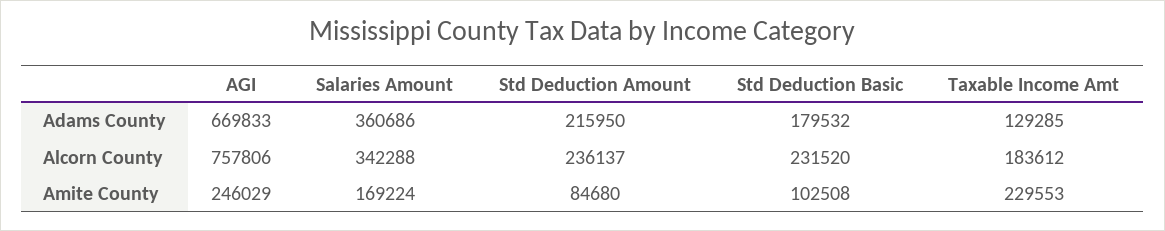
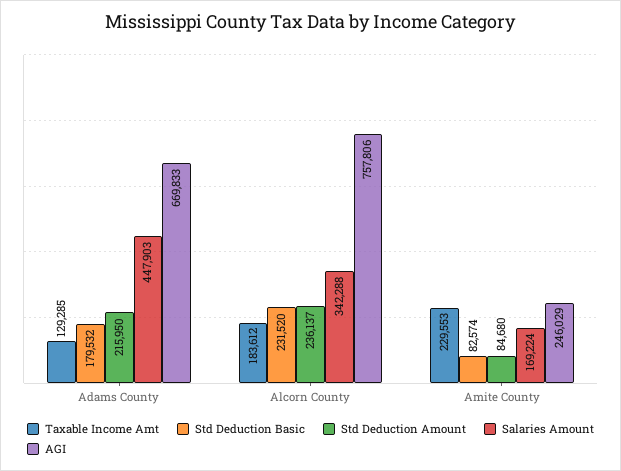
Salaries Amount, Adams County: 360686 -> 447903
Std Deduction Basic, Amite County: 102508 -> 82574

